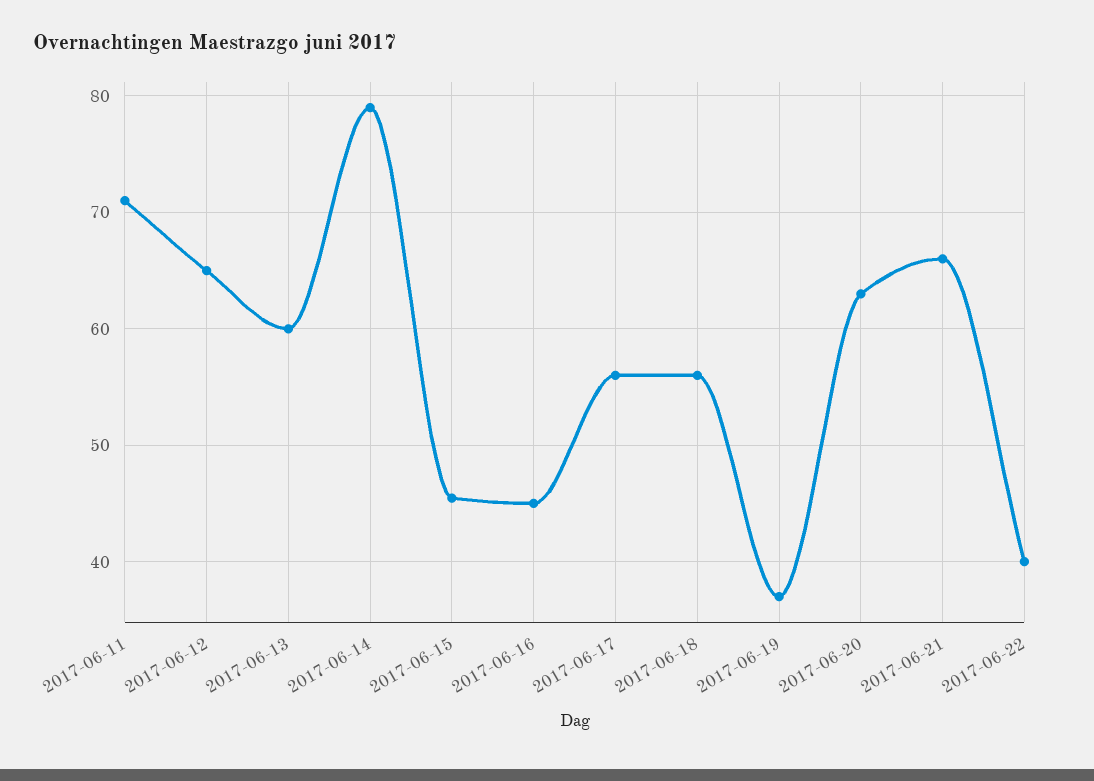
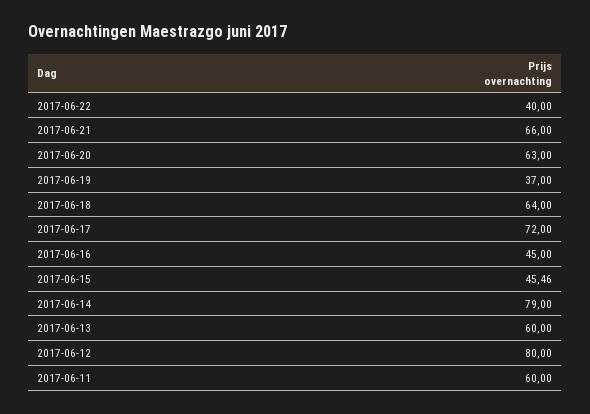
2017-06-11: 71 -> 60
2017-06-12: 65 -> 80
2017-06-17: 56 -> 72
2017-06-18: 56 -> 64

